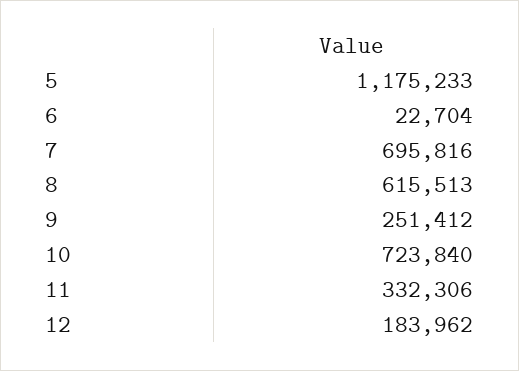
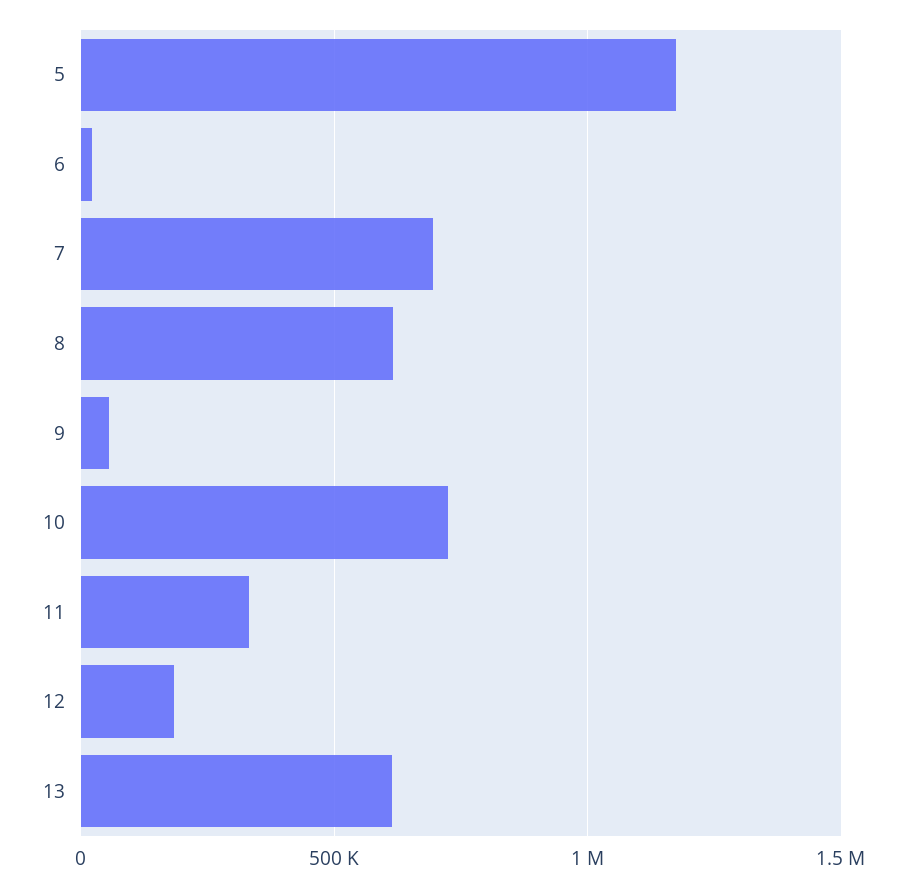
9: 251412 -> 50000
13: none -> 600000

